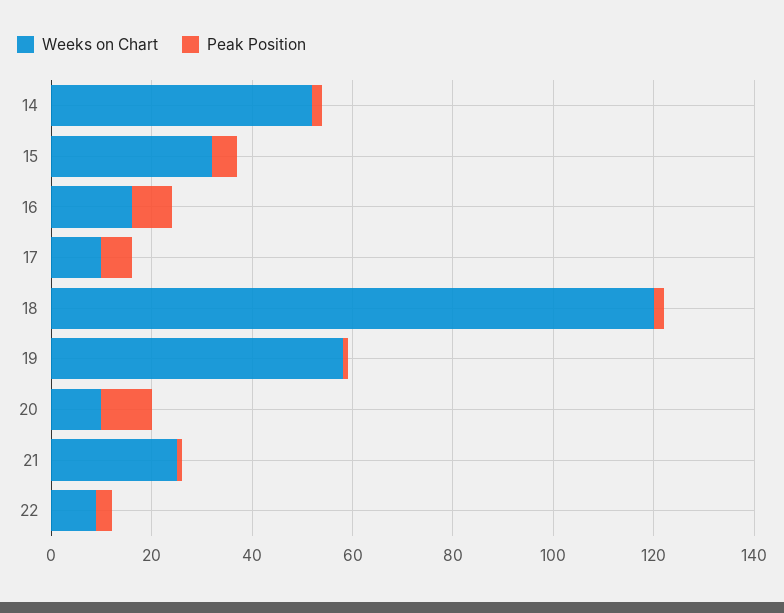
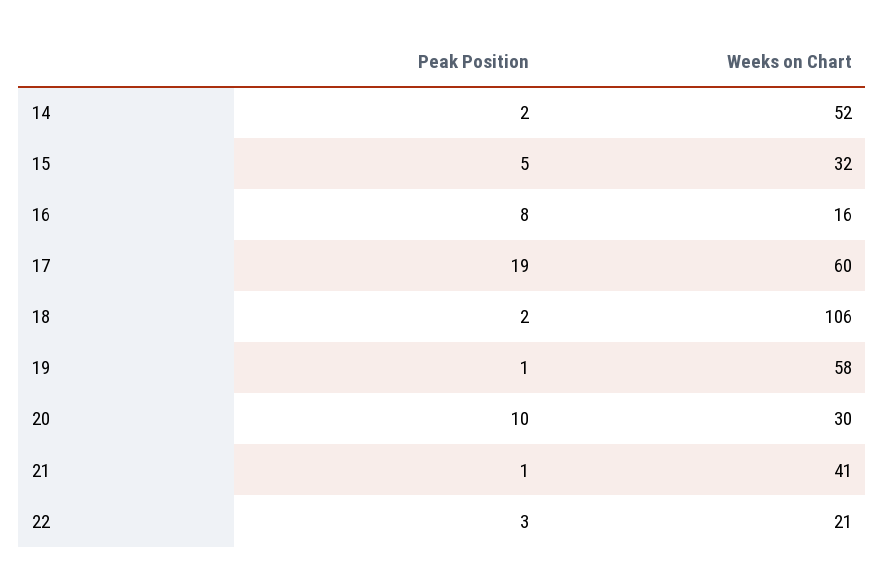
Weeks on Chart, 17: 10 -> 60
Peak Position, 17: 5 -> 19
Weeks on Chart, 18: 120 -> 106
Weeks on Chart, 20: 10 -> 30
Weeks on Chart, 21: 25 -> 41
Weeks on Chart, 22: 10 -> 21

